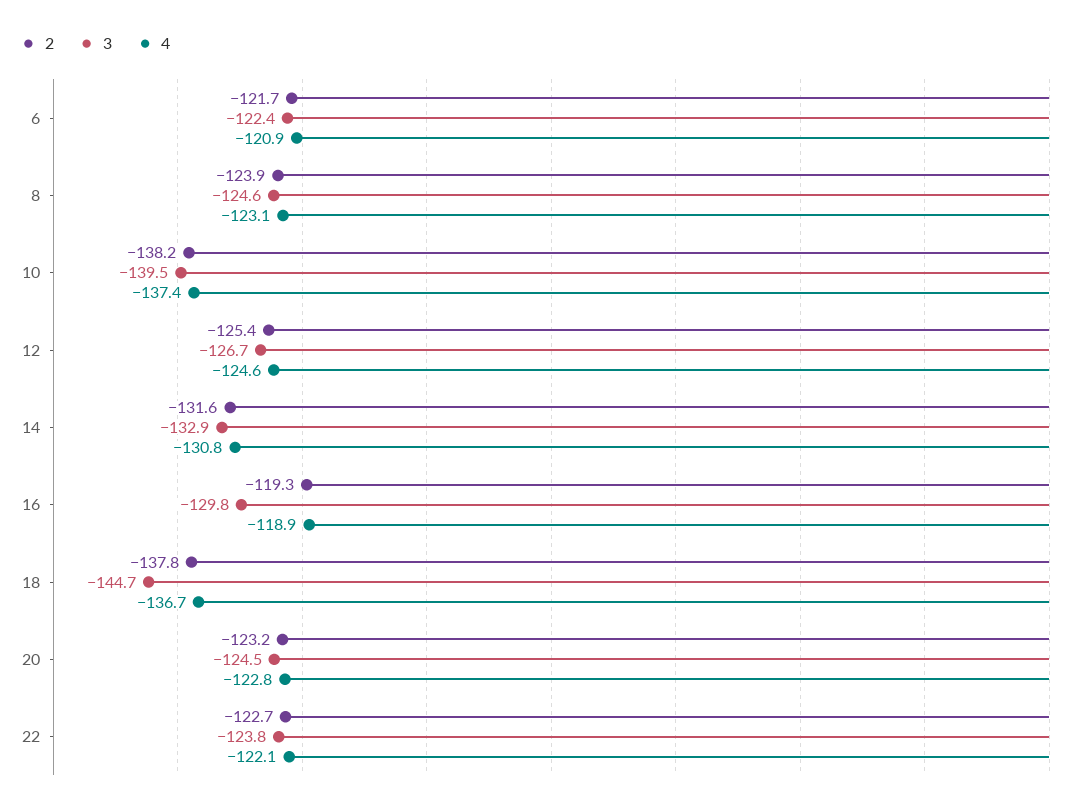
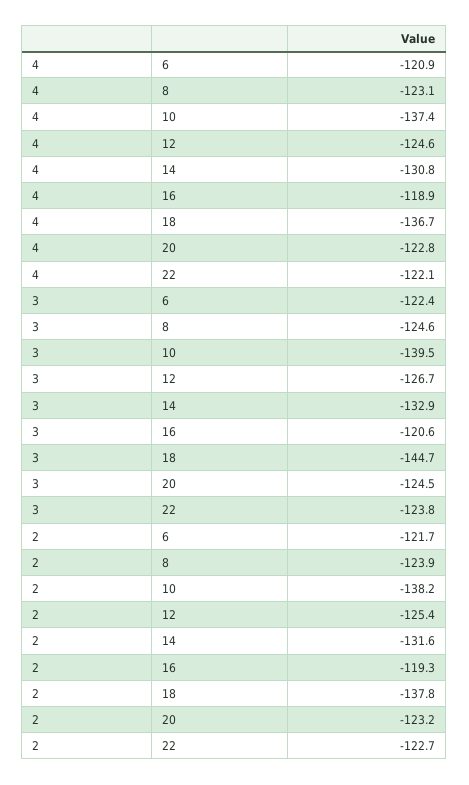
3, 16: -129.8 -> -120.6

